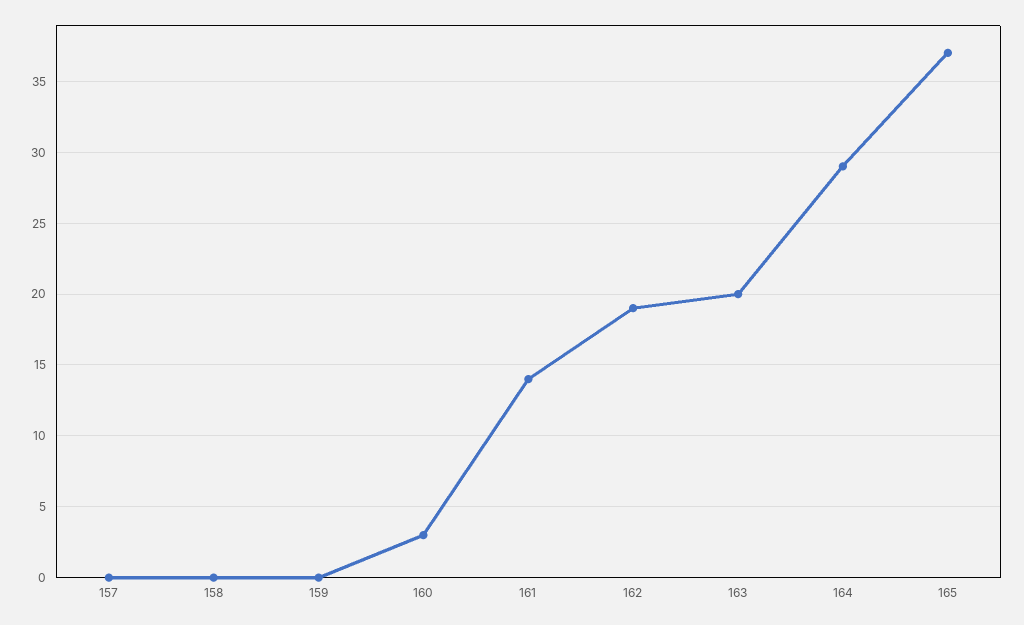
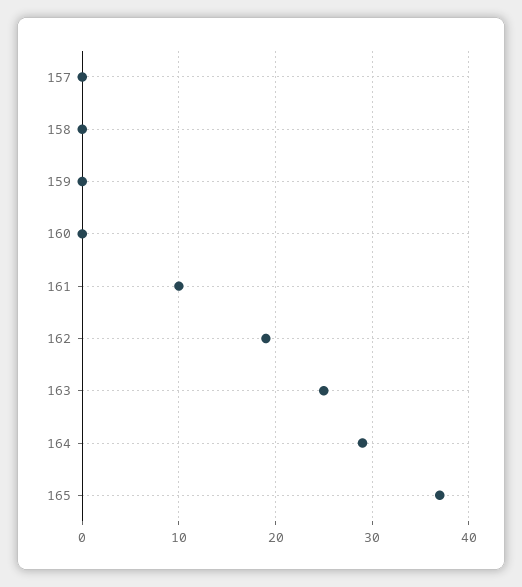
160: 3 -> 0
161: 14 -> 10
163: 20 -> 25

